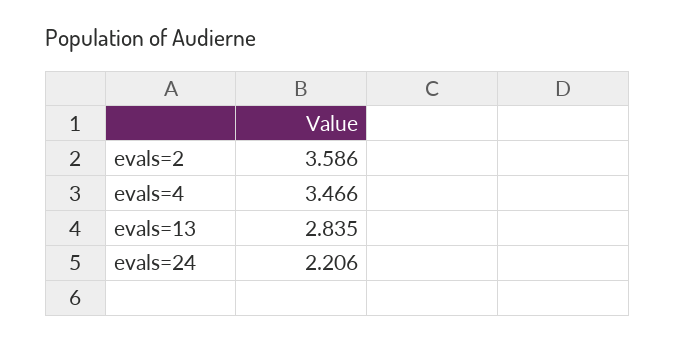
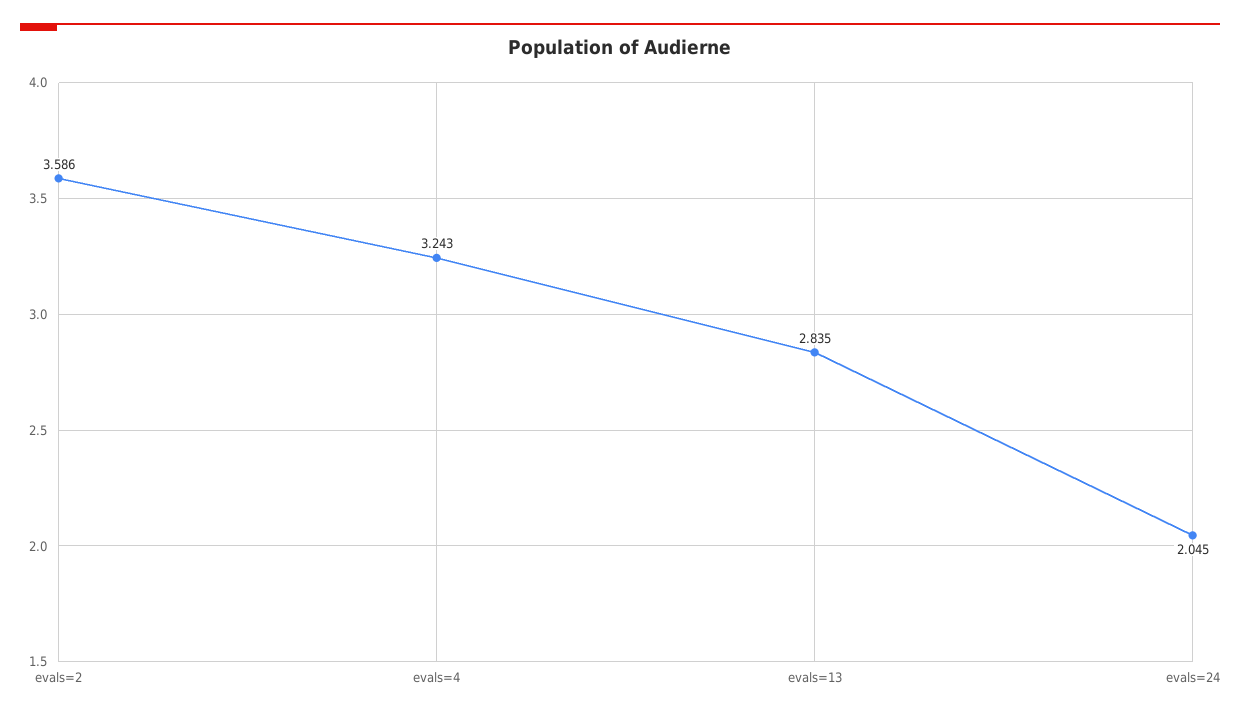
evals=4: 3.466 -> 3.243
evals=24: 2.206 -> 2.045

